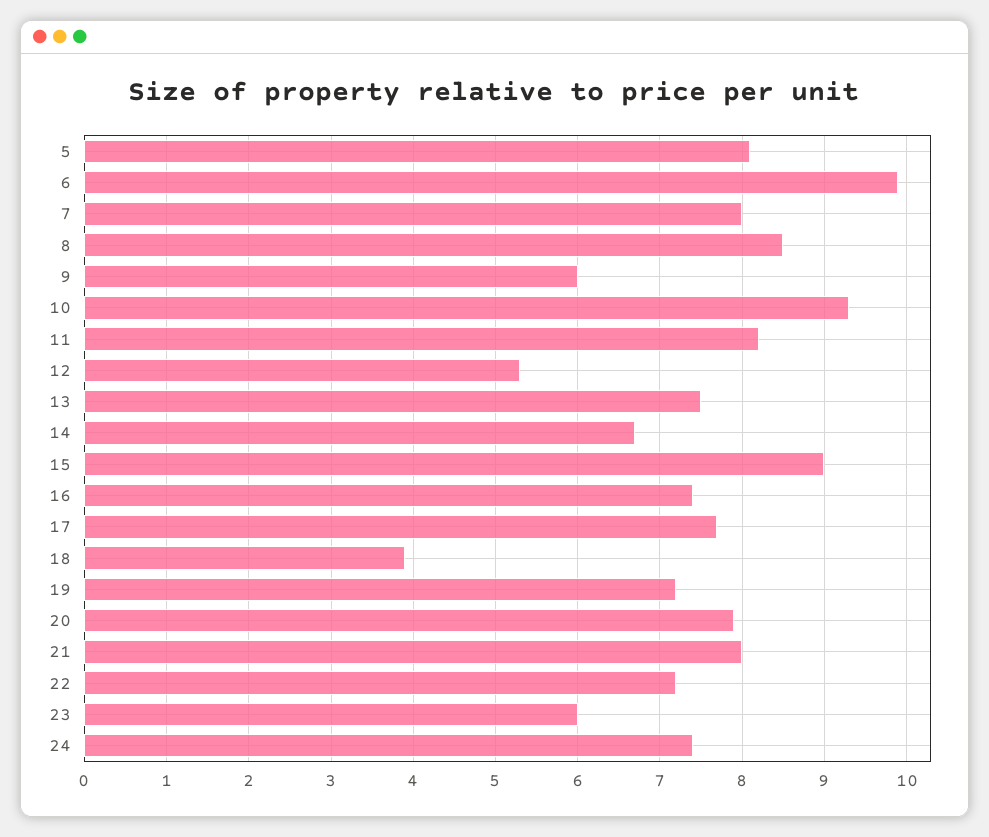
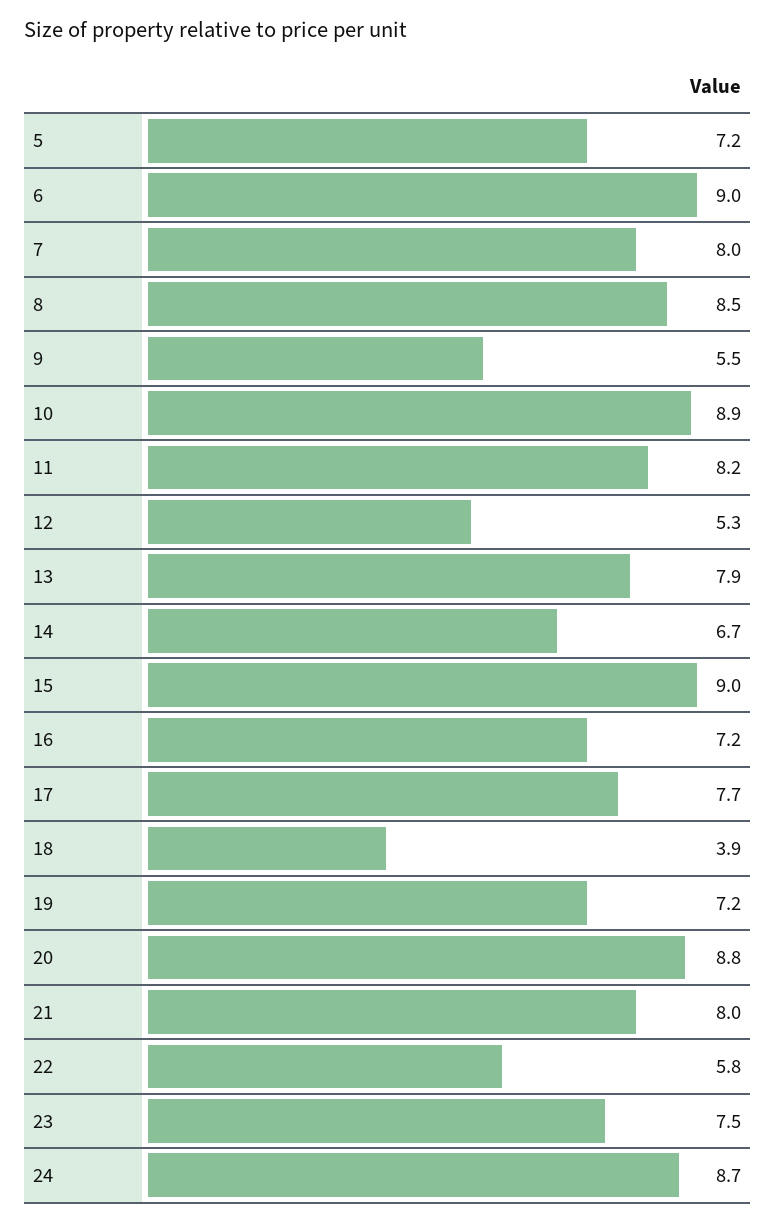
5: 8.1 -> 7.2
6: 9.9 -> 9
9: 6 -> 5.5
10: 9.3 -> 8.9
13: 7.5 -> 7.9
16: 7.4 -> 7.2
20: 7.9 -> 8.8
22: 7.2 -> 5.8
23: 6 -> 7.5
24: 7.4 -> 8.7

